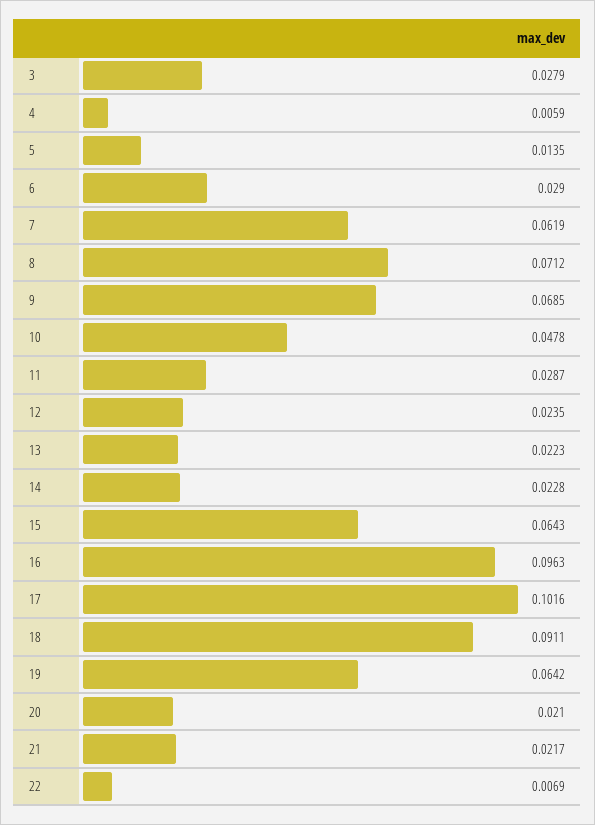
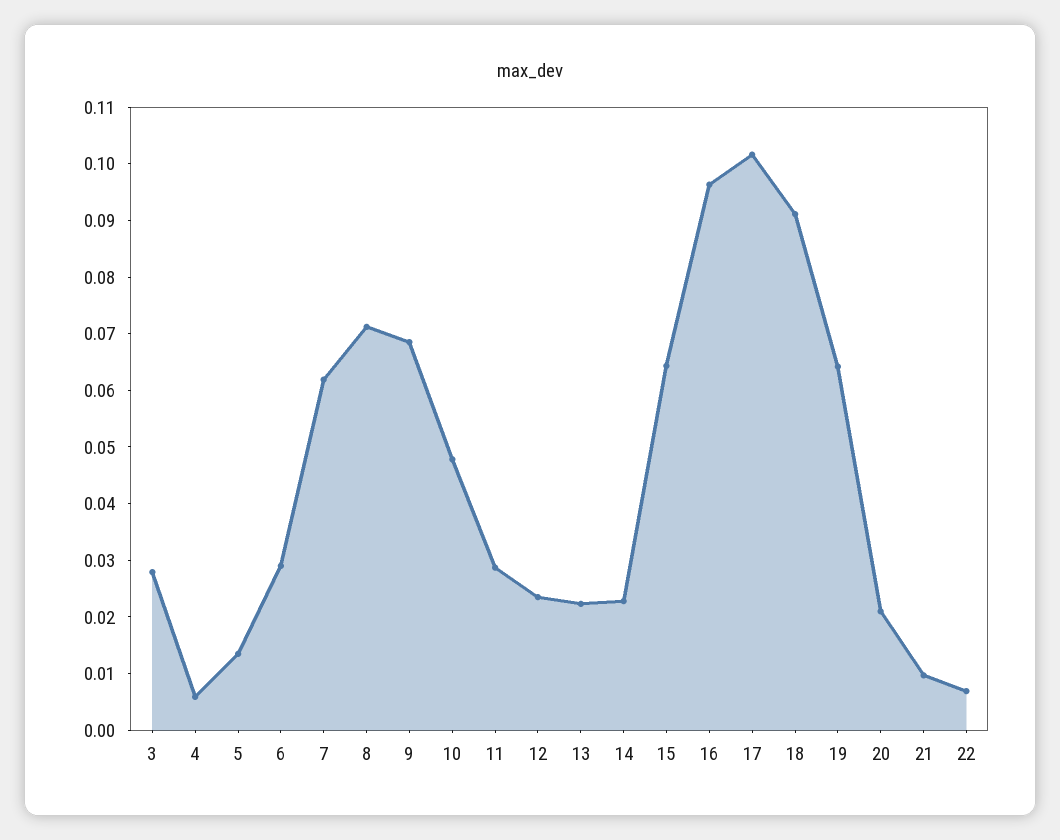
21: 0.0217 -> 0.01

